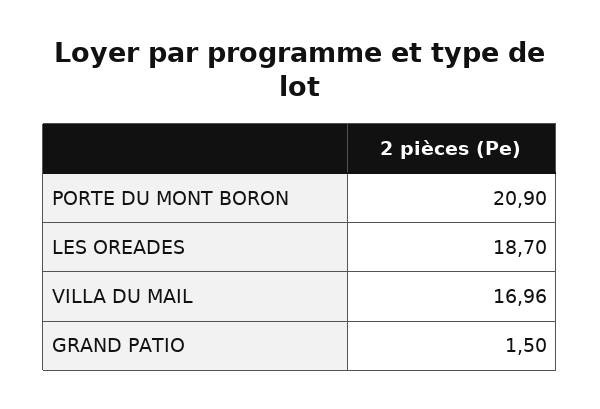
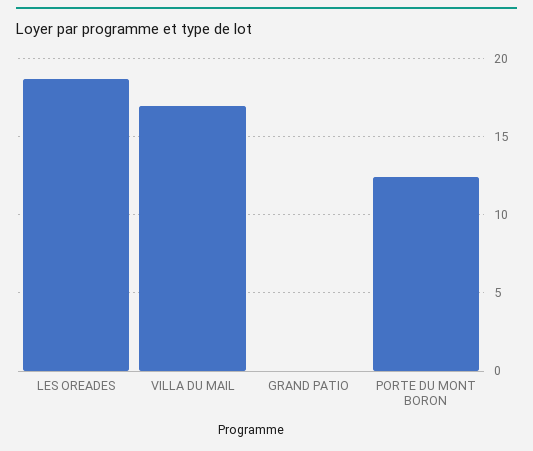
PORTE DU MONT BORON: 20.9 -> 12.5
GRAND PATIO: 1.5 -> 0

